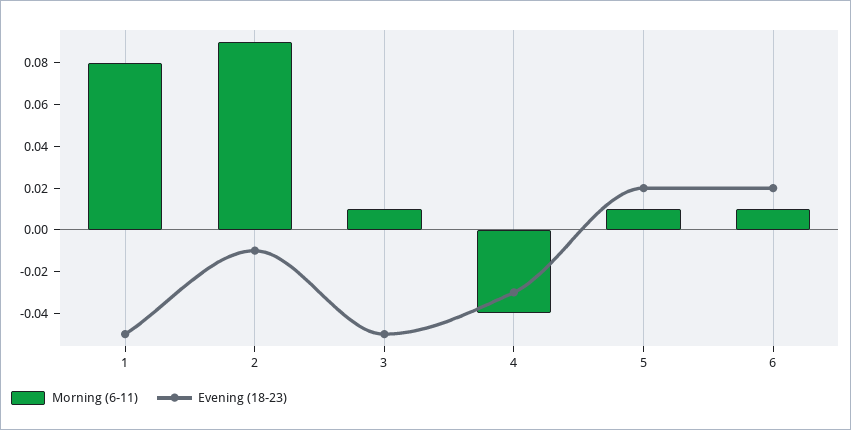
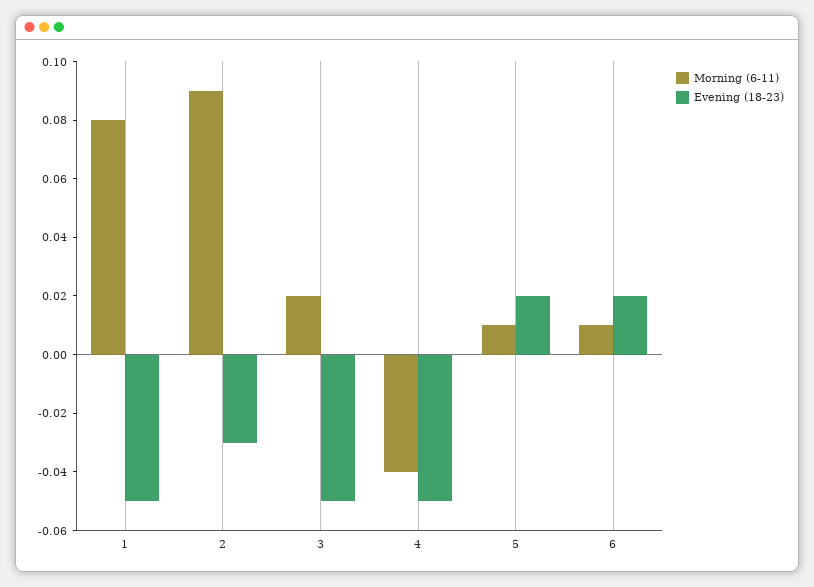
Evening (18-23), 2: -0.01 -> -0.03
Morning (6-11), 3: 0.01 -> 0.02
Evening (18-23), 4: -0.03 -> -0.05

